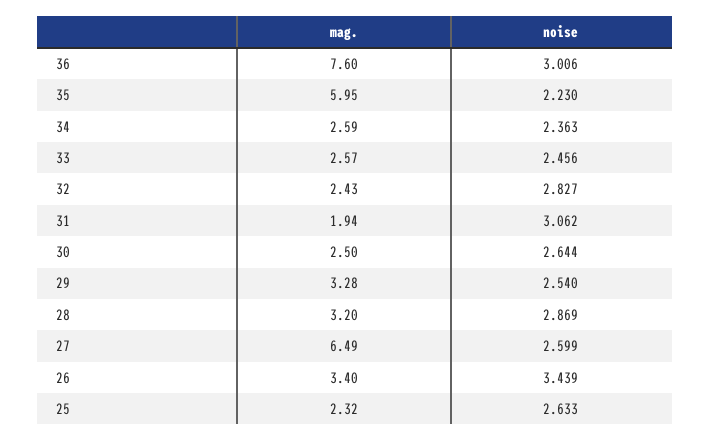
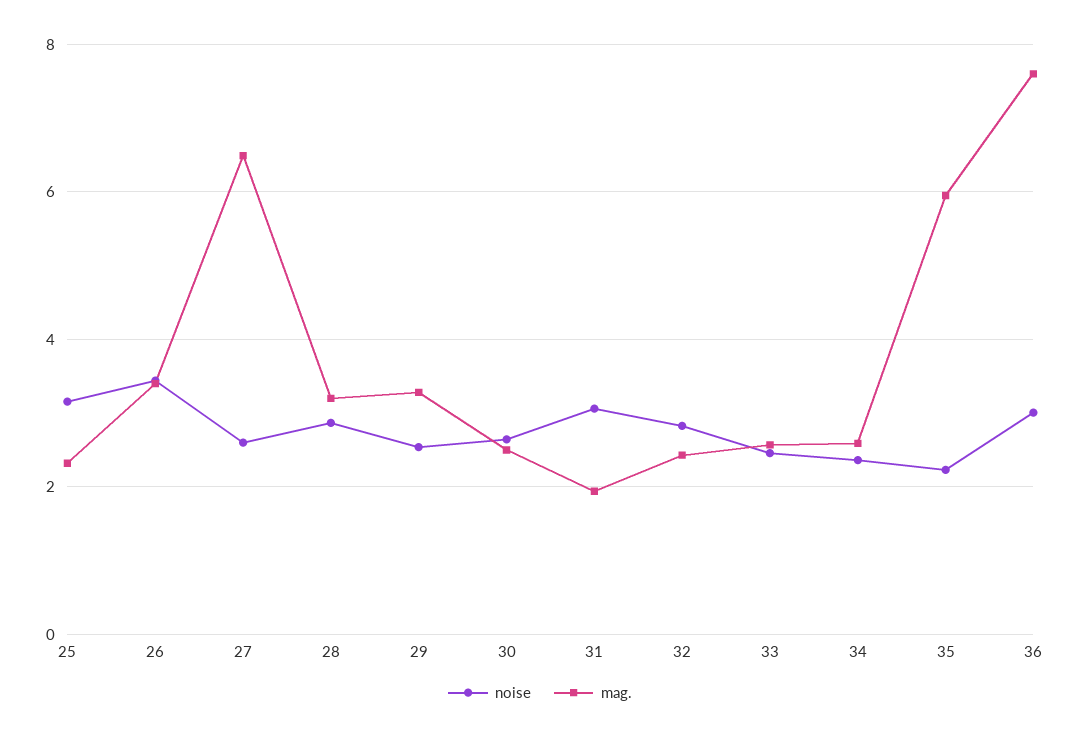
noise, 25: 2.633 -> 3.2

